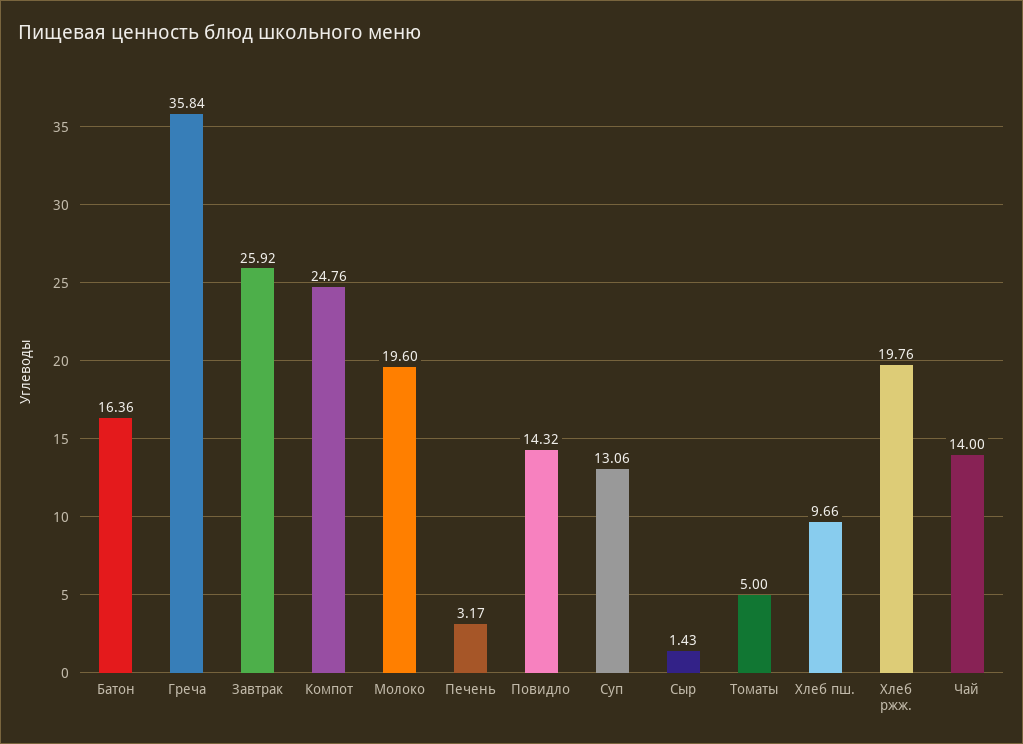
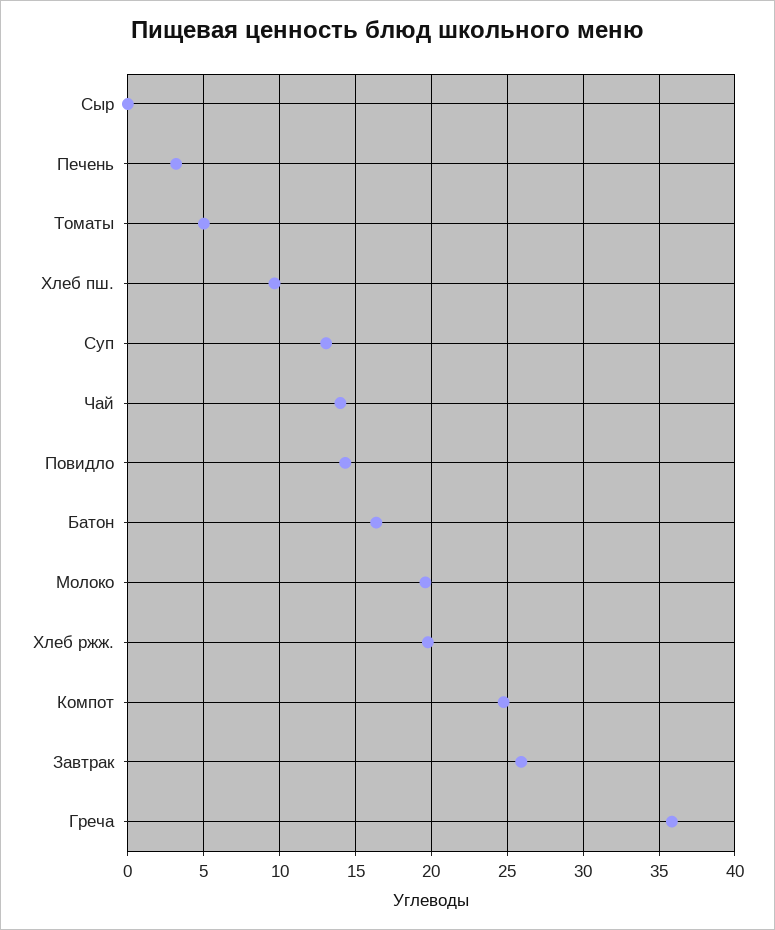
Сыр: 1.43 -> 0

